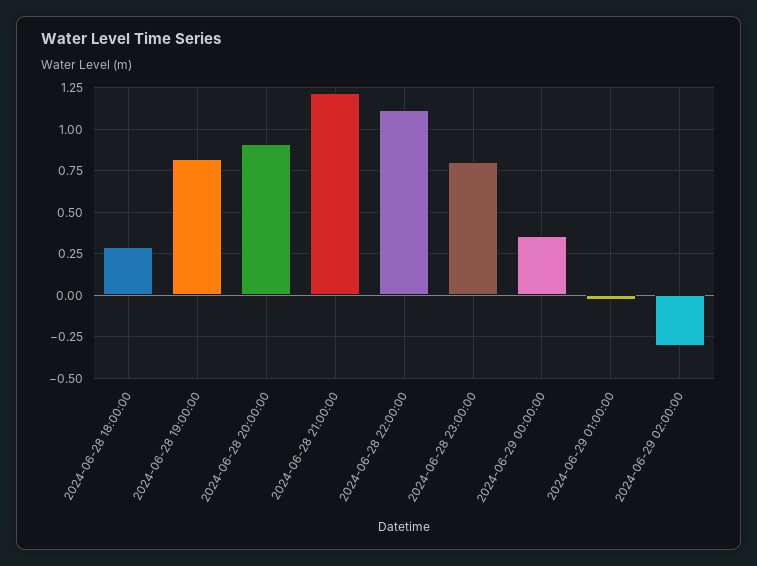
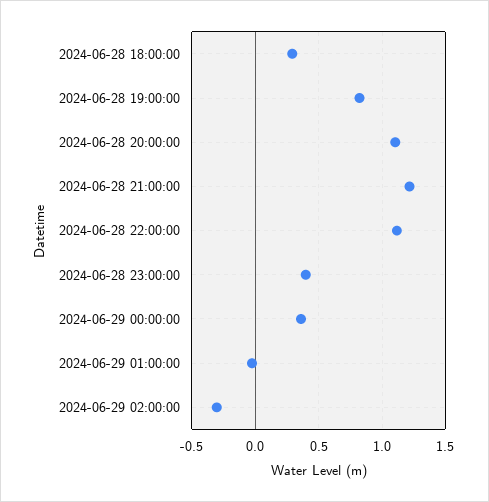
2024-06-28 20:00:00: 0.9 -> 1.1
2024-06-28 23:00:00: 0.8 -> 0.4

